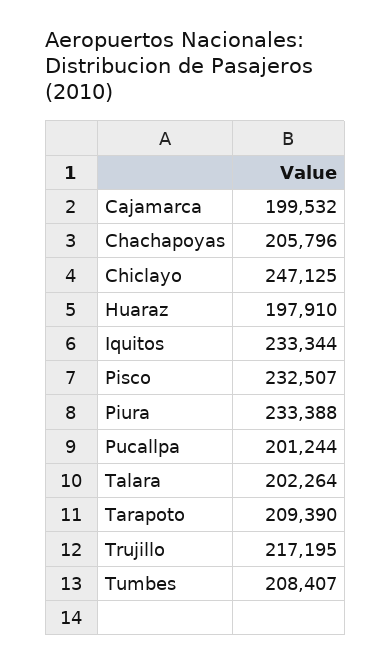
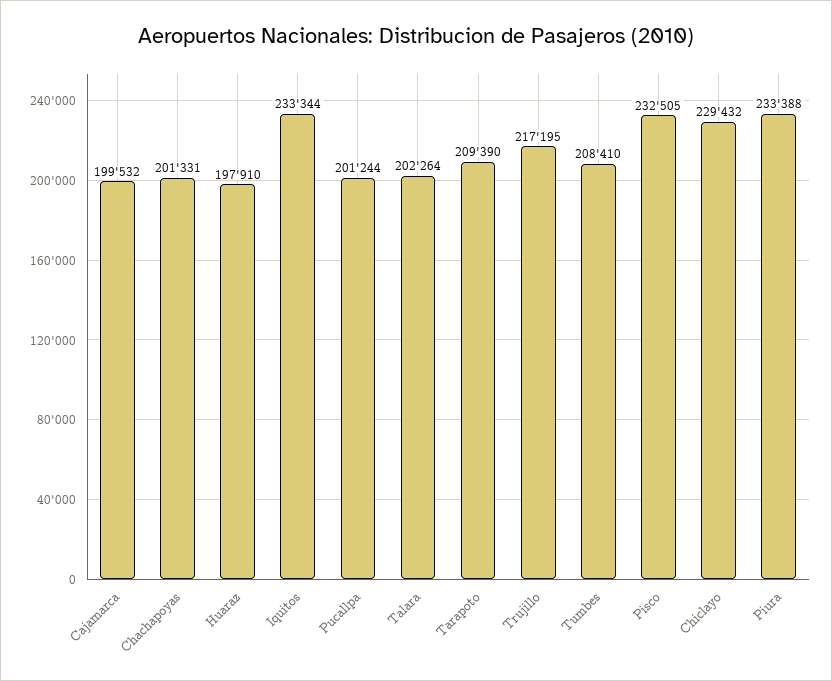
Chachapoyas: 205796 -> 201331
Chiclayo: 247125 -> 229432
Pisco: 232507 -> 232505
Tumbes: 208407 -> 208410

